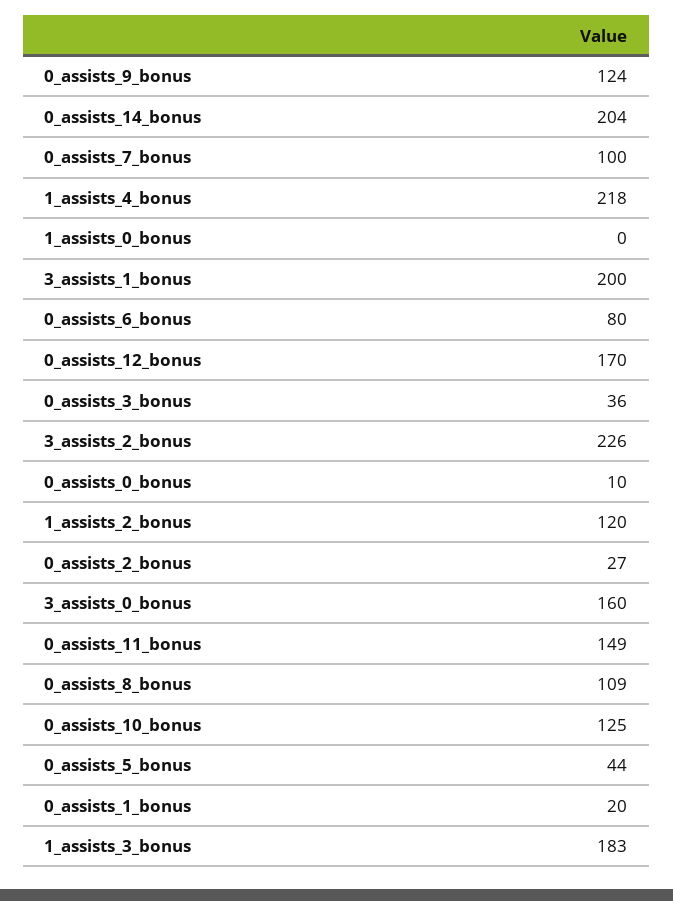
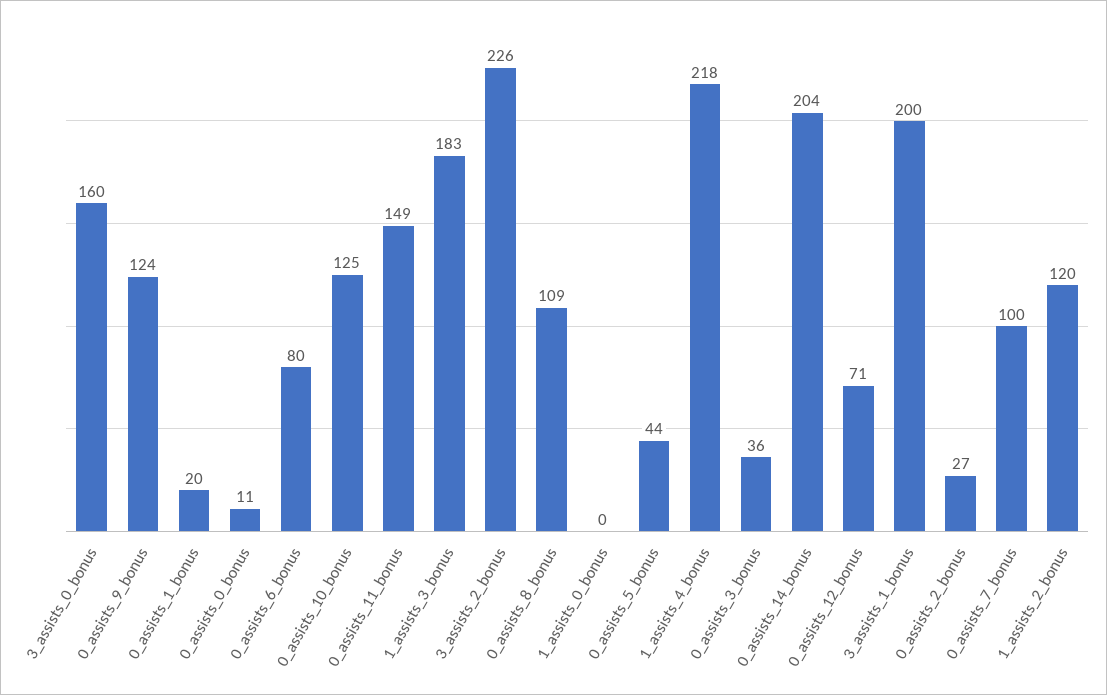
0_assists_12_bonus: 170 -> 71
0_assists_0_bonus: 10 -> 11

